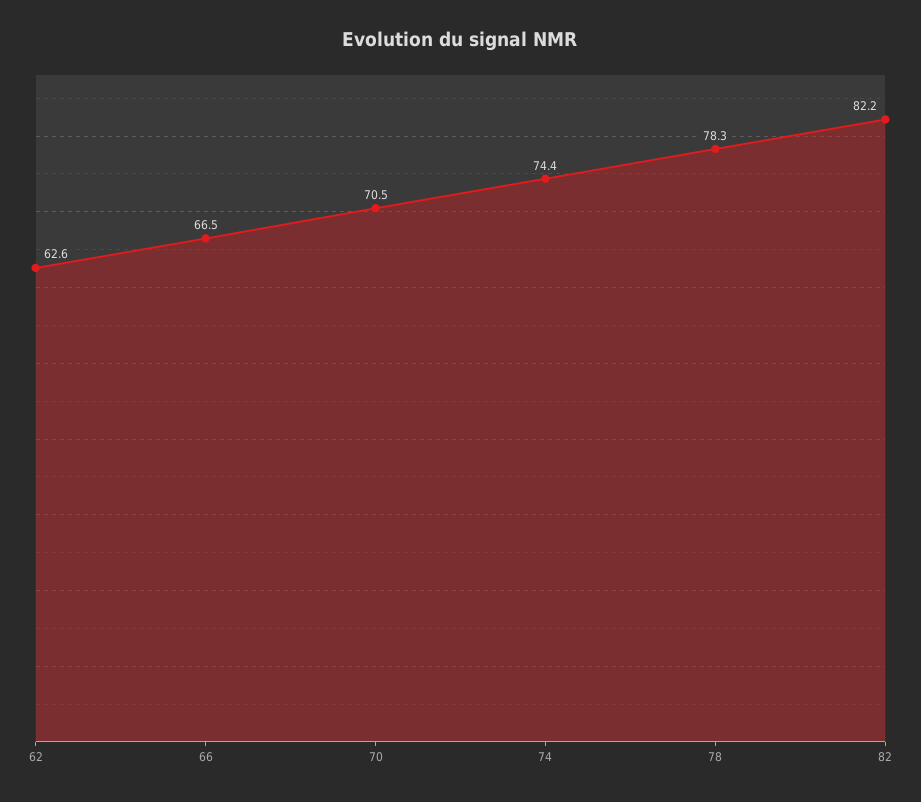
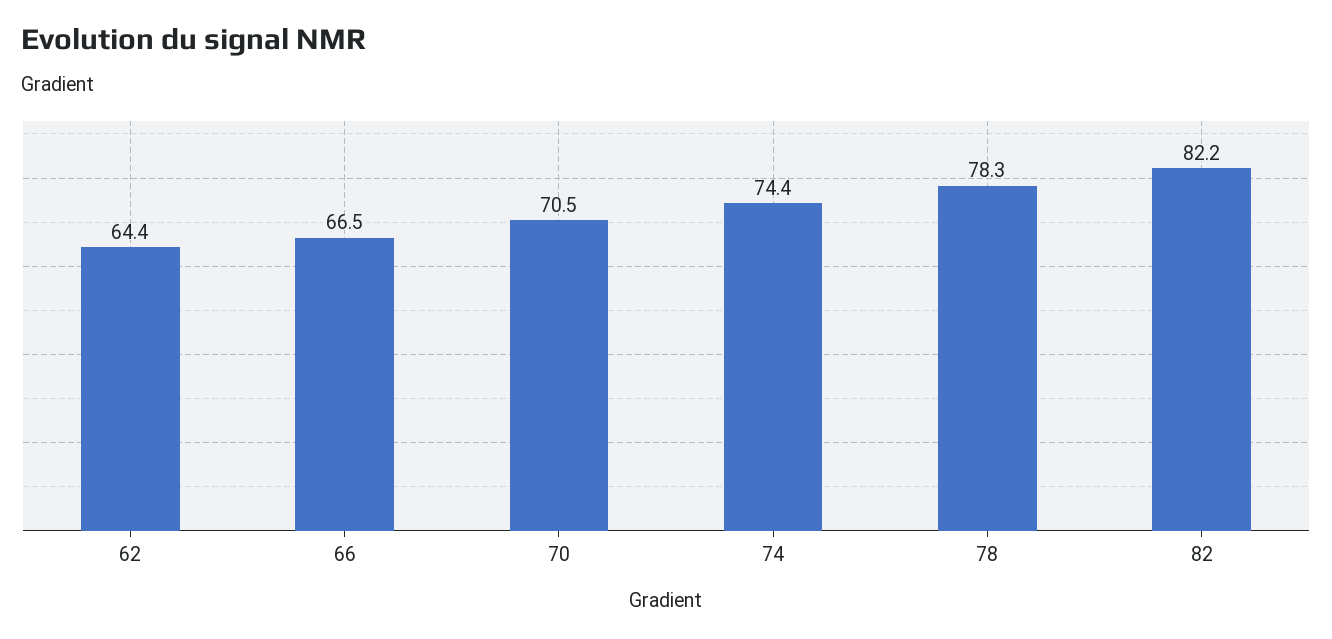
62: 62.6 -> 64.4

